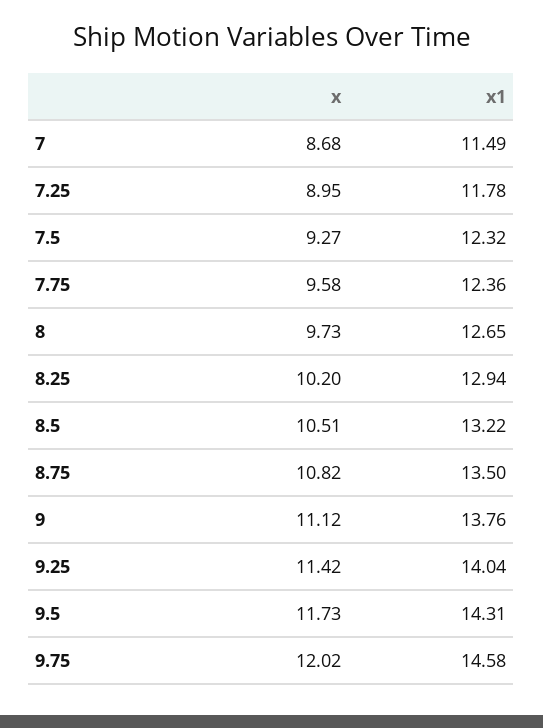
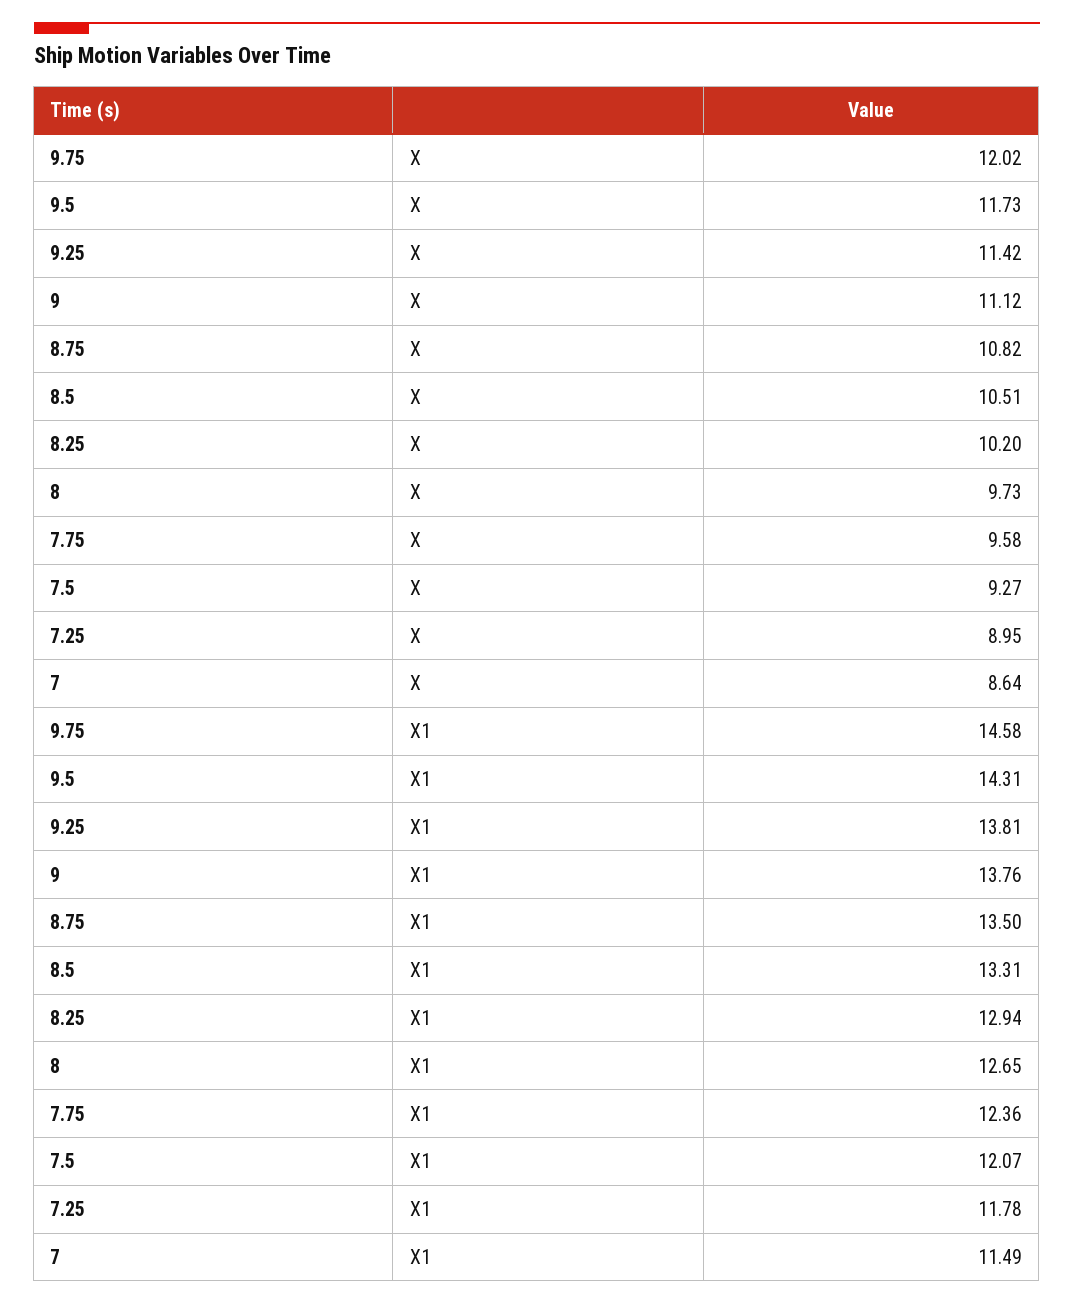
x, 7: 8.68 -> 8.64
x1, 7.5: 12.32 -> 12.07
x1, 8.5: 13.22 -> 13.31
x1, 9.25: 14.04 -> 13.81

